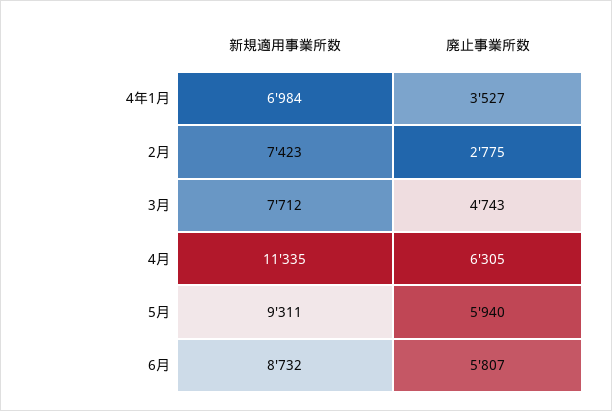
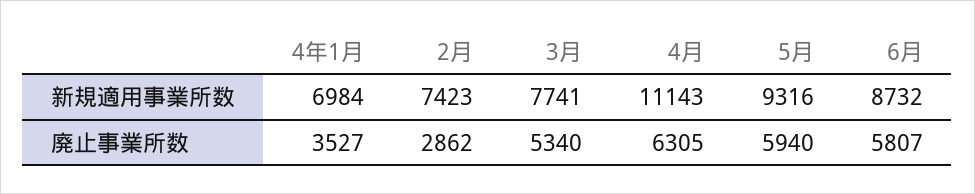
廃止事業所数, 2月: 2775 -> 2862
新規適用事業所数, 3月: 7712 -> 7741
廃止事業所数, 3月: 4743 -> 5340
新規適用事業所数, 4月: 11335 -> 11143
新規適用事業所数, 5月: 9311 -> 9316

